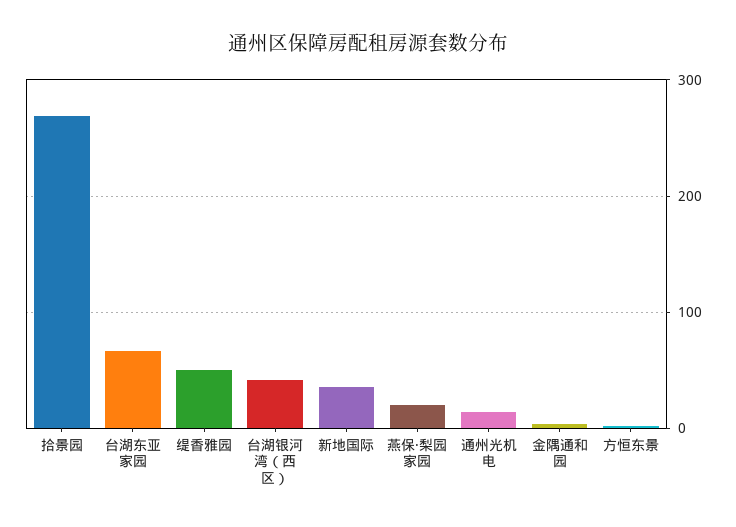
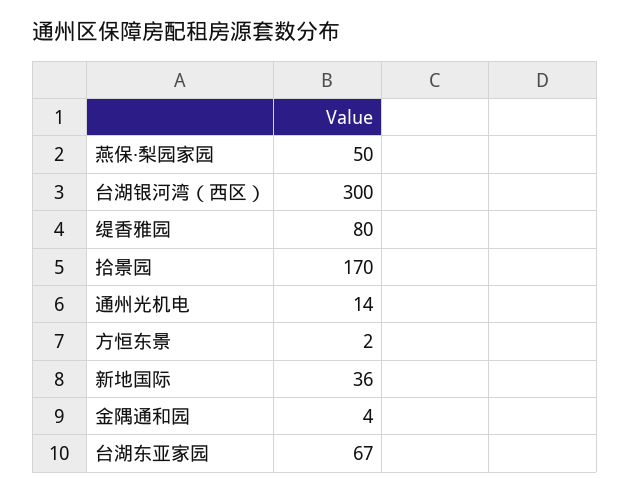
拾景园: 270 -> 170
缇香雅园: 50 -> 80
台湖银河湾（西区）: 40 -> 300
燕保·梨园家园: 20 -> 50

